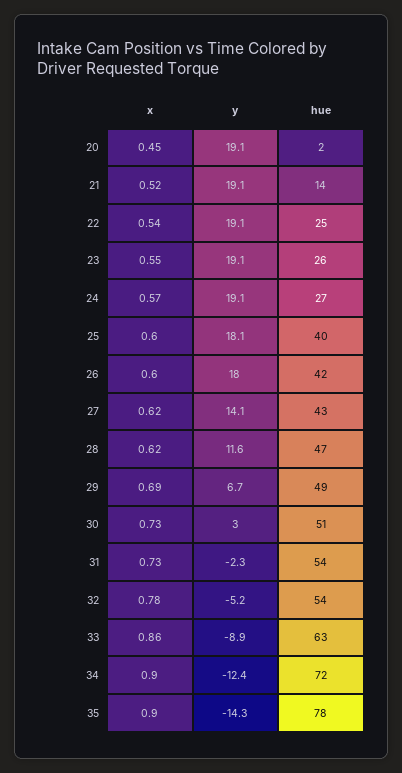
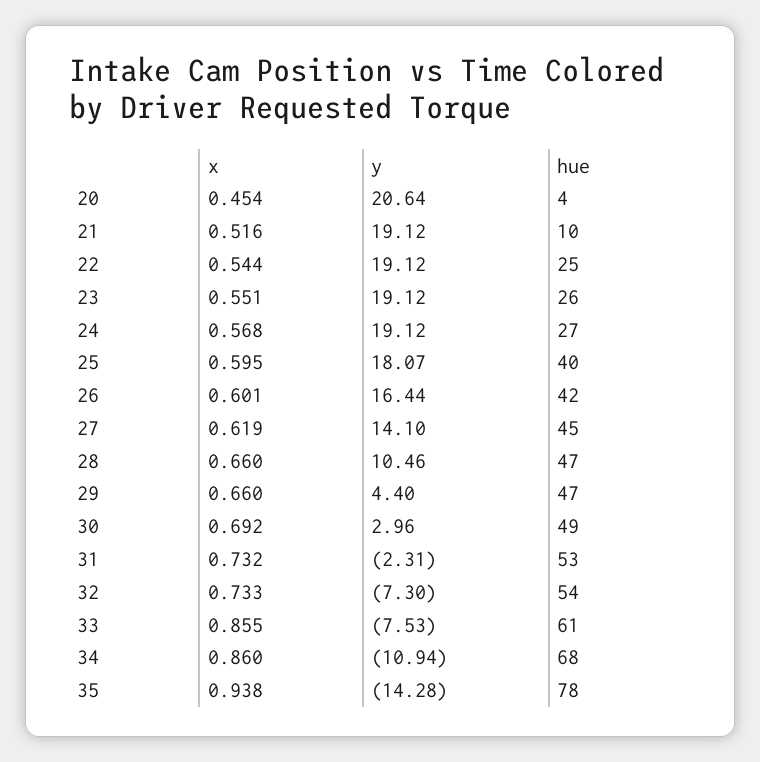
y, 20: 19.1 -> 20.64
hue, 20: 2 -> 4
hue, 21: 14 -> 10
y, 26: 18 -> 16.44
hue, 27: 43 -> 45
x, 28: 0.62 -> 0.66
y, 28: 11.6 -> 10.46
x, 29: 0.69 -> 0.66
y, 29: 6.7 -> 4.4
hue, 29: 49 -> 47
x, 30: 0.73 -> 0.692
hue, 30: 51 -> 49
hue, 31: 54 -> 53
x, 32: 0.78 -> 0.733
y, 32: -5.2 -> -7.3
y, 33: -8.9 -> -7.53
hue, 33: 63 -> 61
x, 34: 0.9 -> 0.86
y, 34: -12.4 -> -10.94
hue, 34: 72 -> 68
x, 35: 0.9 -> 0.938

